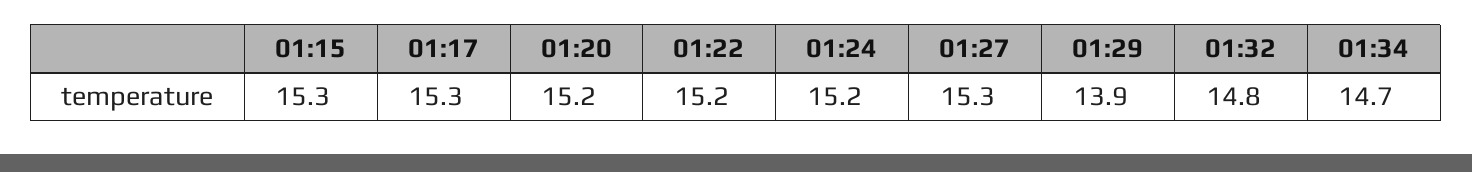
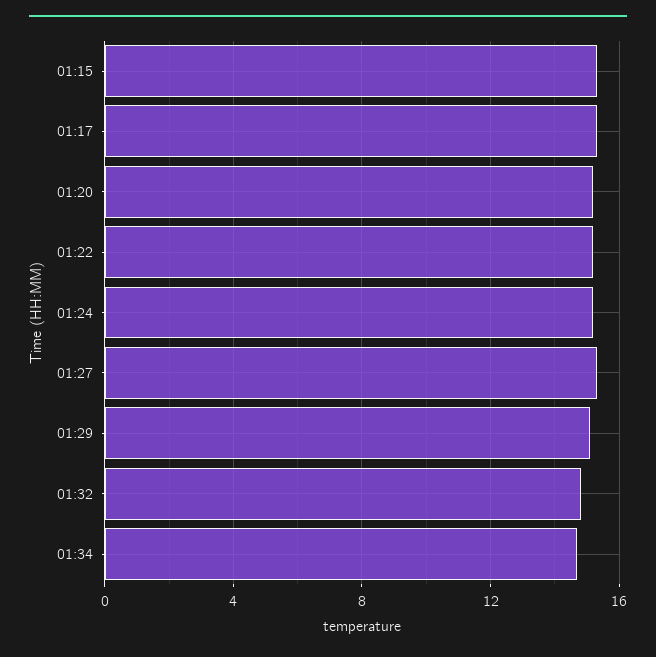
01:29: 13.9 -> 15

